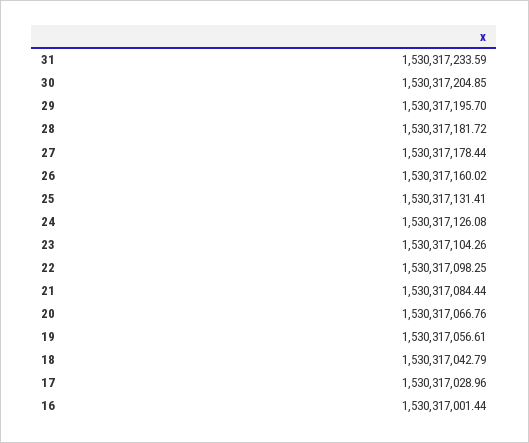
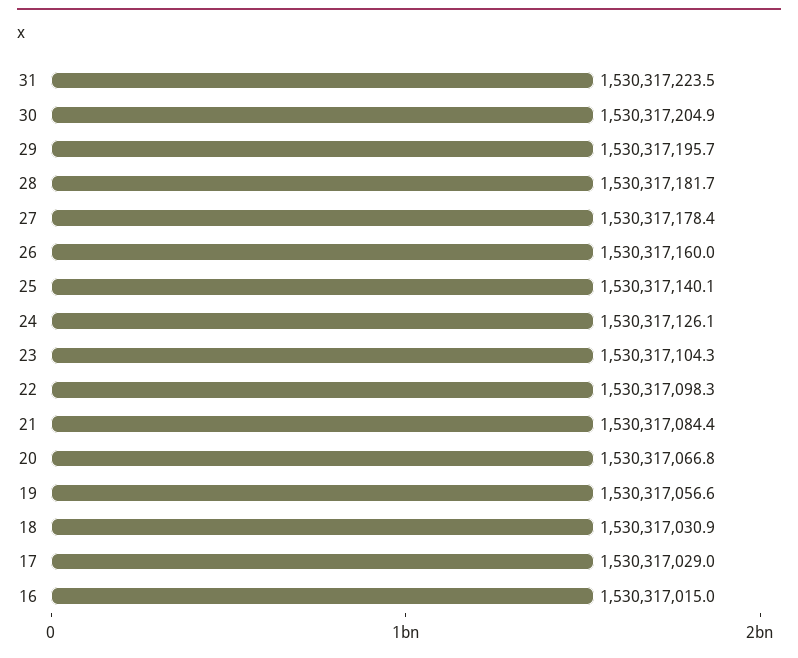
31: 1530317233.59 -> 1530317223.5
25: 1530317131.41 -> 1530317140.1
18: 1530317042.79 -> 1530317030.9
16: 1530317001.44 -> 1530317015

